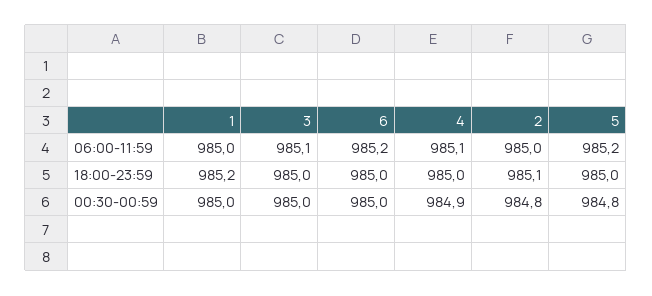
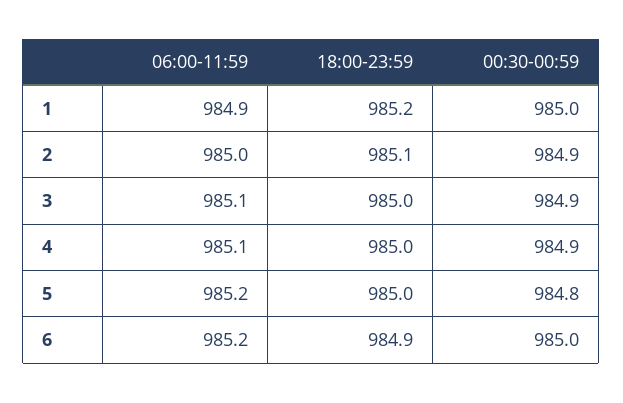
1, 06:00-11:59: 985 -> 984.9
6, 18:00-23:59: 985 -> 984.9
3, 00:30-00:59: 985 -> 984.9
2, 00:30-00:59: 984.8 -> 984.9

